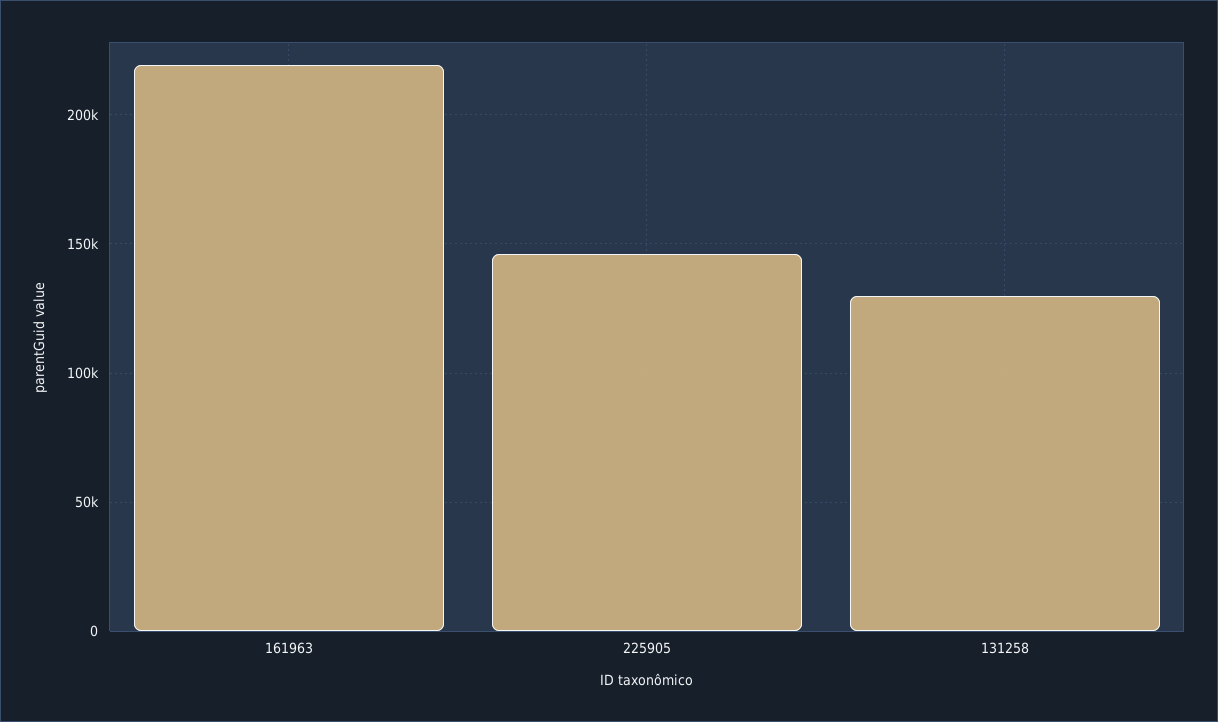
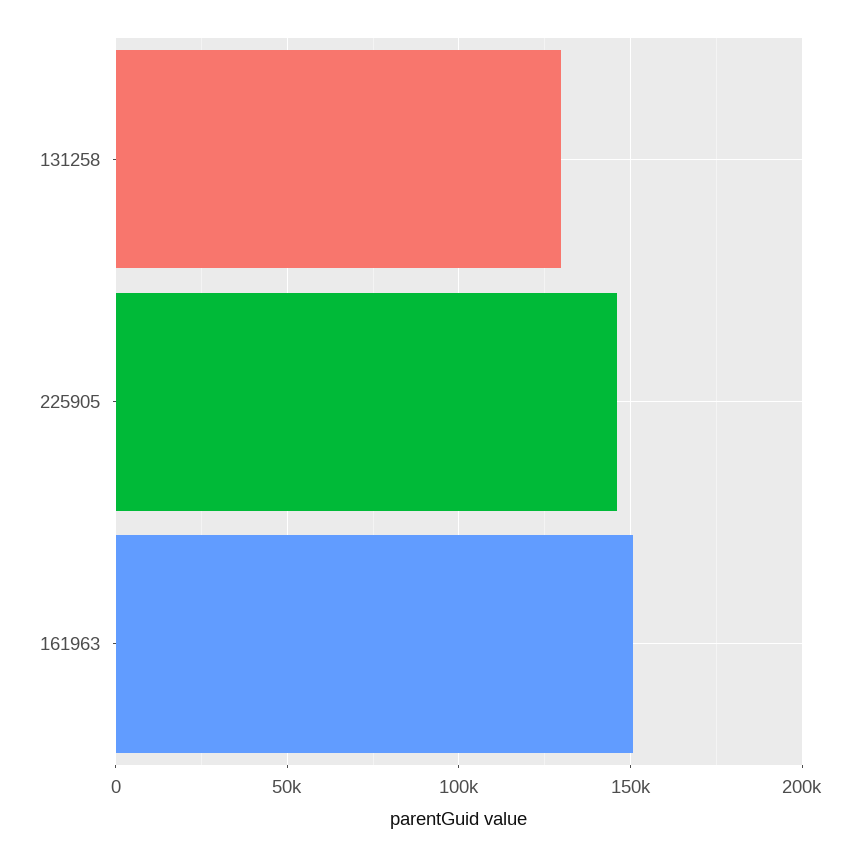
161963: 220000 -> 150000

